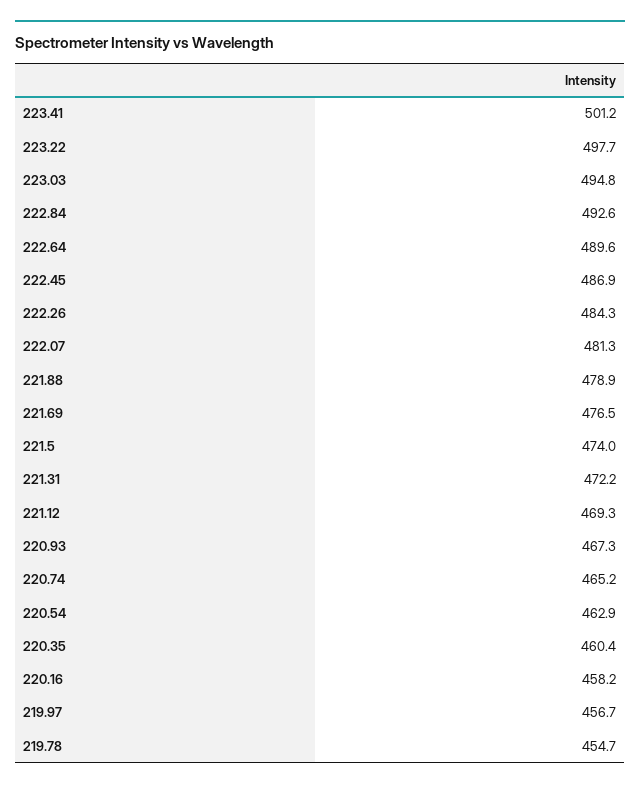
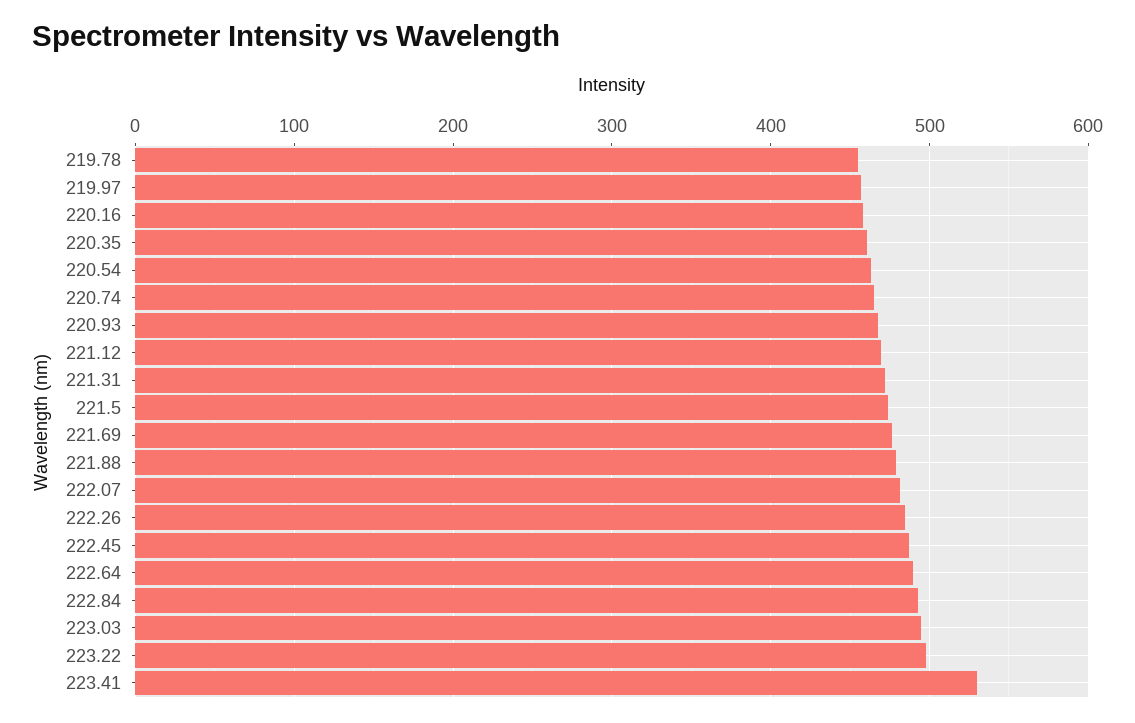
223.41: 501.2 -> 530

